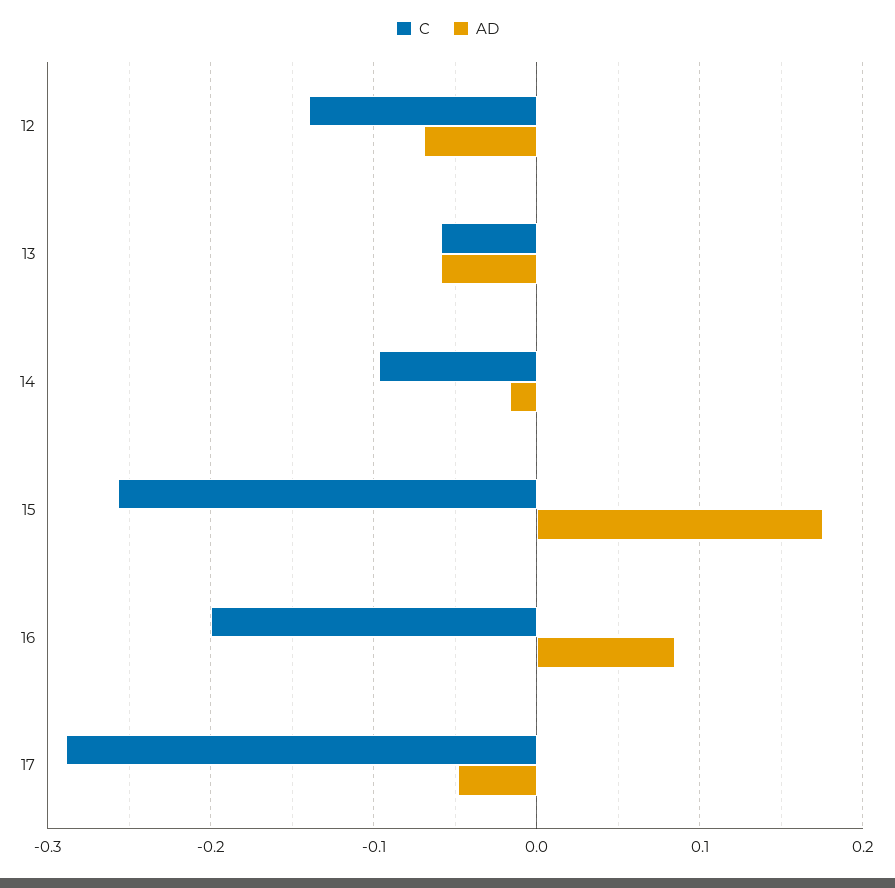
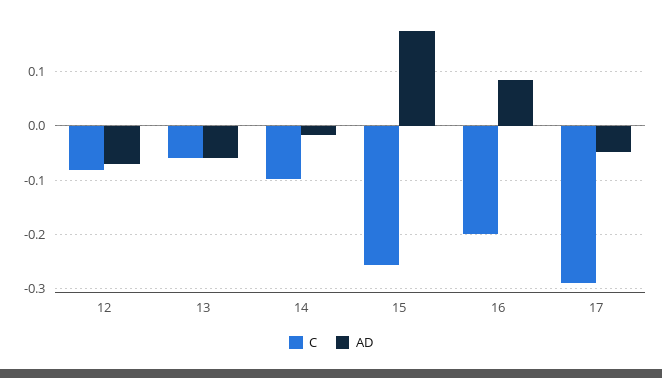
C, 12: -0.14 -> -0.08

